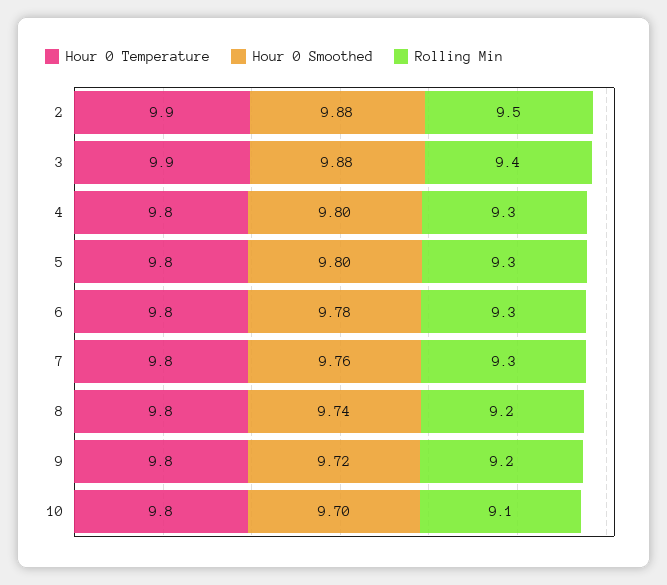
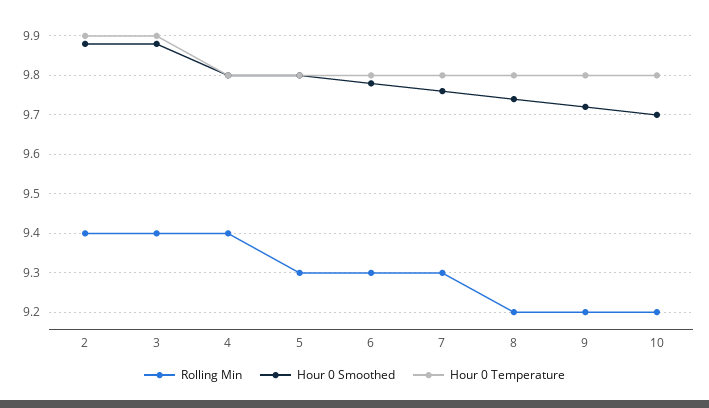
Rolling Min, 2: 9.5 -> 9.4
Rolling Min, 4: 9.3 -> 9.4
Rolling Min, 10: 9.1 -> 9.2

